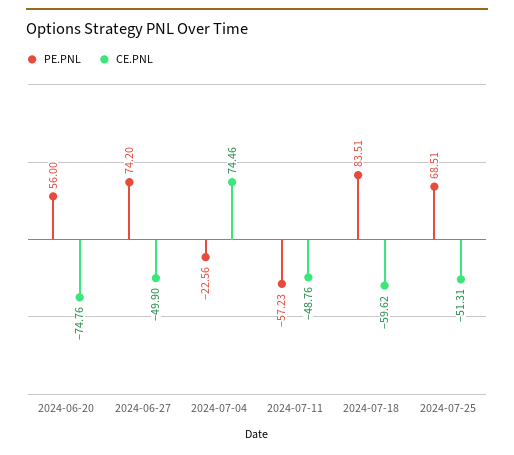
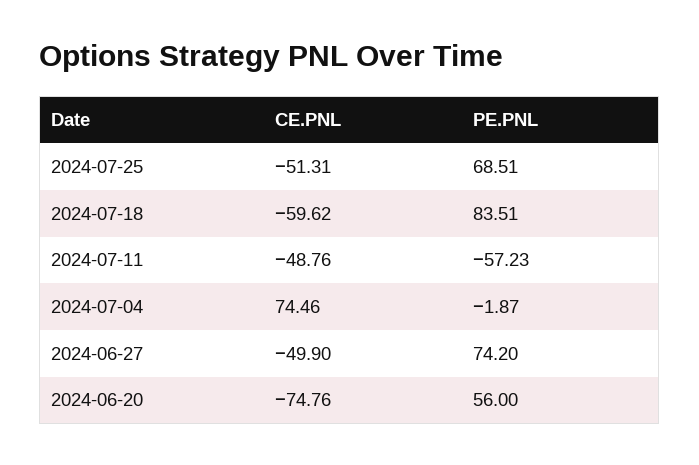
PE.PNL, 2024-07-04: -22.56 -> -1.87

